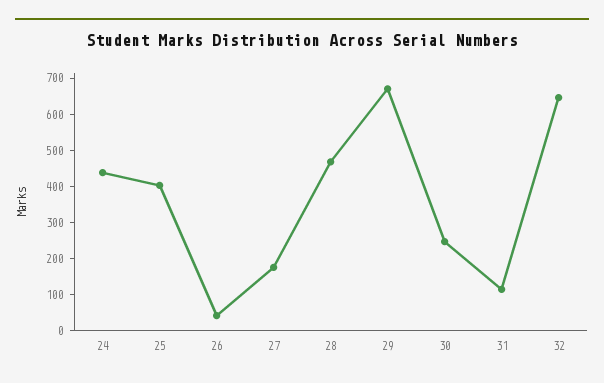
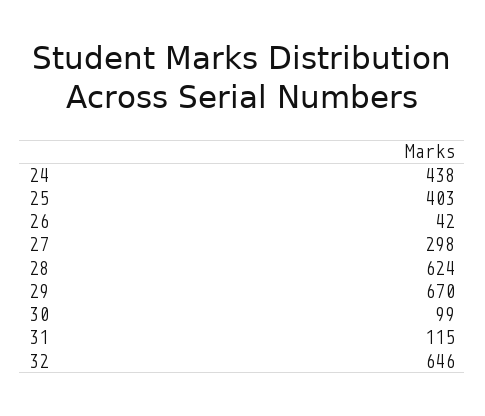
27: 175 -> 298
28: 475 -> 624
30: 250 -> 99

